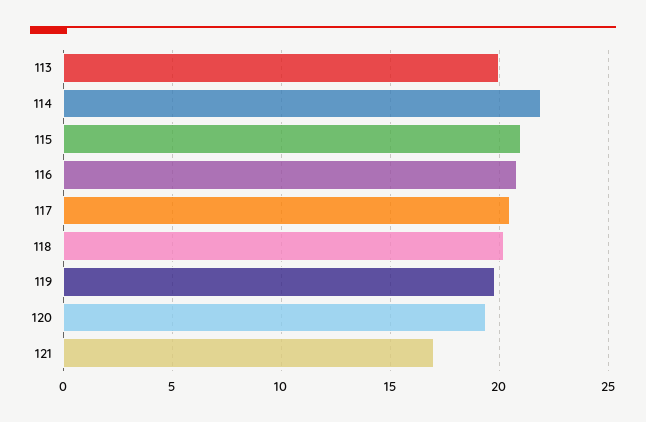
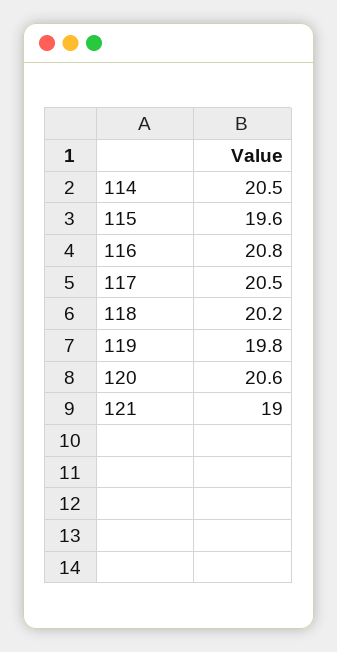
113: 20 -> none
114: 22 -> 20.5
115: 21 -> 19.6
120: 19.5 -> 20.6
121: 17 -> 19

